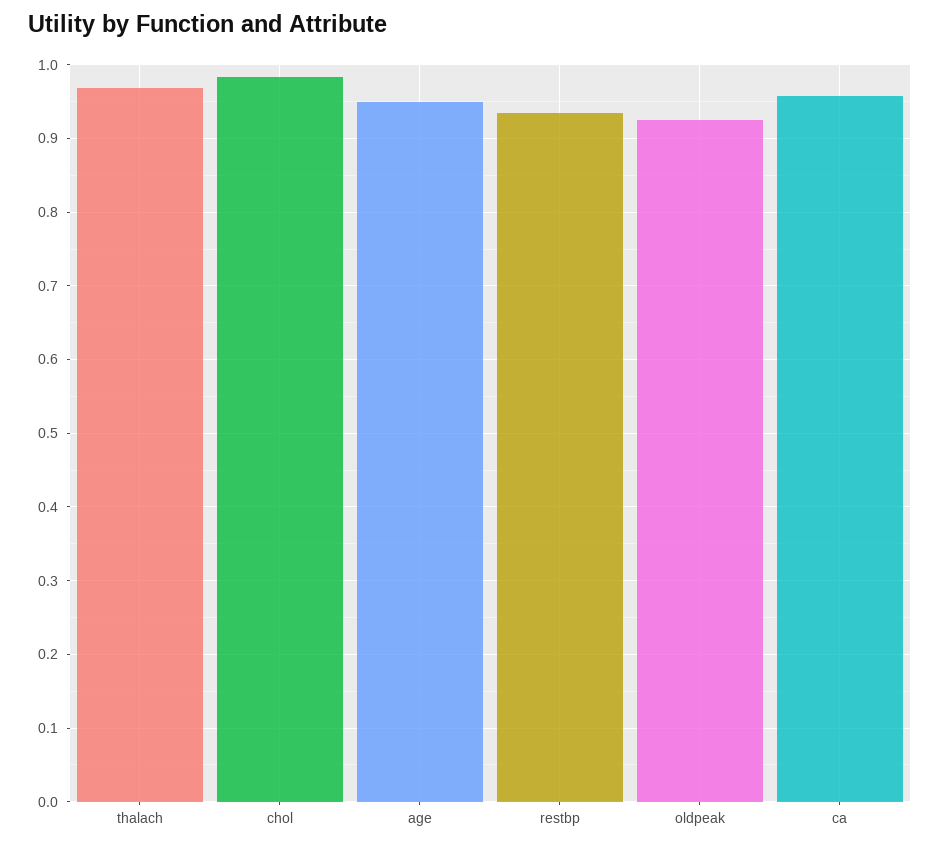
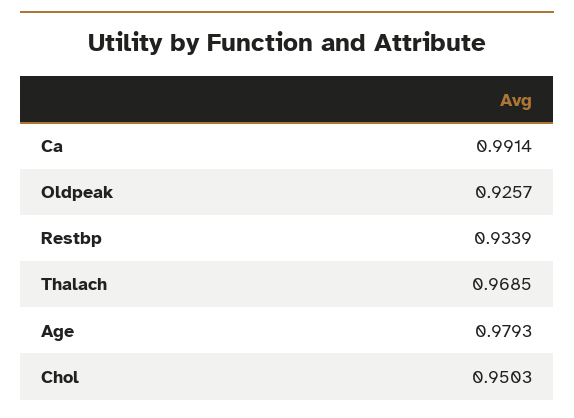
chol: 0.98 -> 0.9503
age: 0.95 -> 0.9793
ca: 0.96 -> 0.9914

